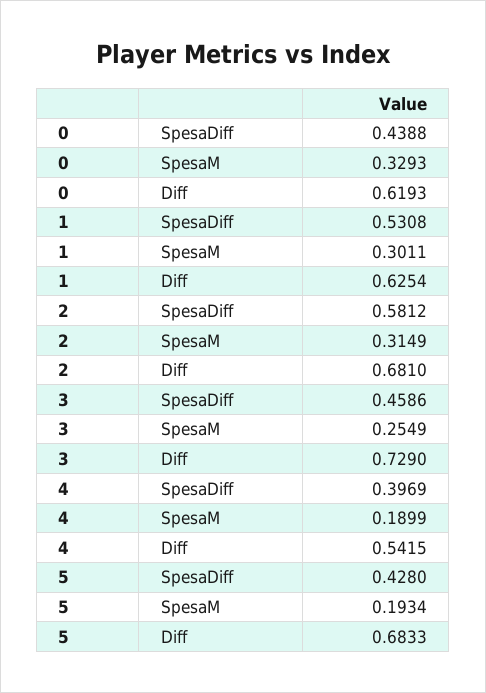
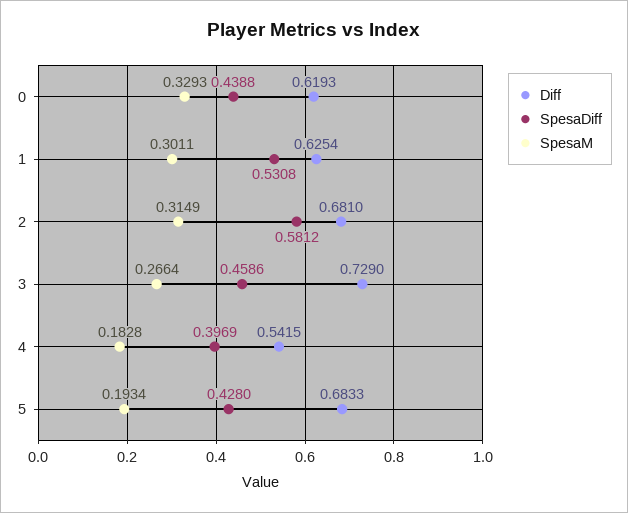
SpesaM, 3: 0.2549 -> 0.2664
SpesaM, 4: 0.1899 -> 0.1828

